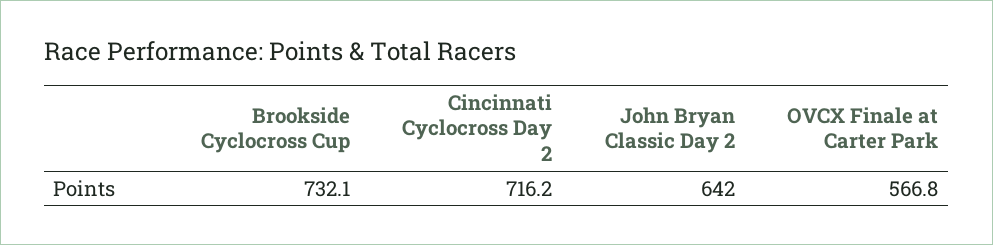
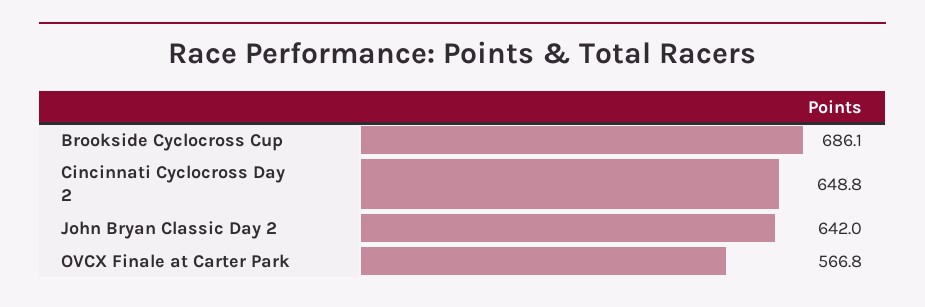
Brookside Cyclocross Cup: 732.1 -> 686.1
Cincinnati Cyclocross Day 2: 716.2 -> 648.8

